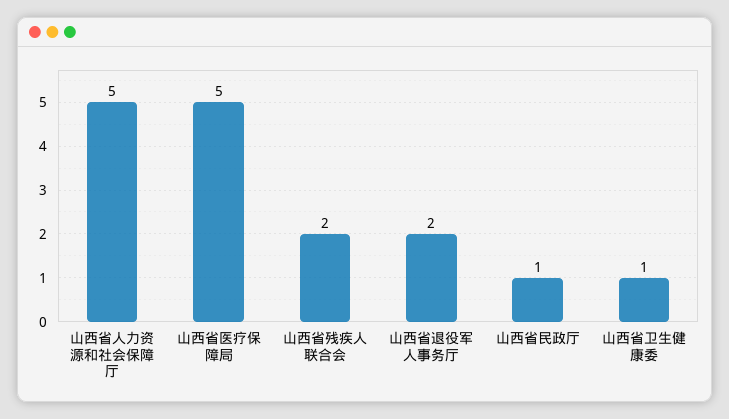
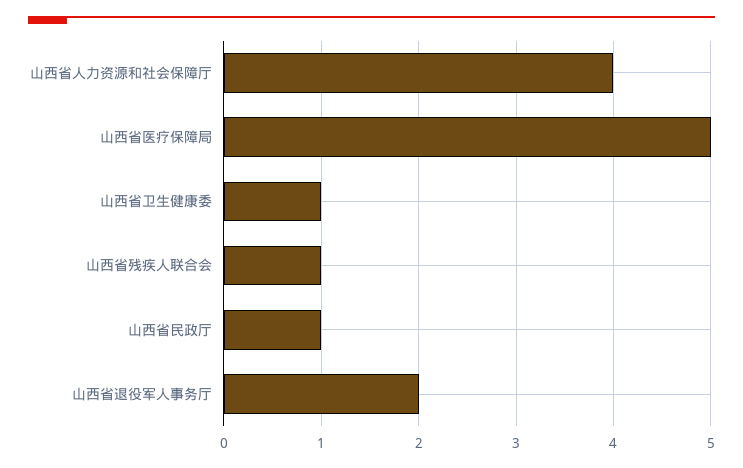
山西省人力资源和社会保障厅: 5 -> 4
山西省残疾人联合会: 2 -> 1

